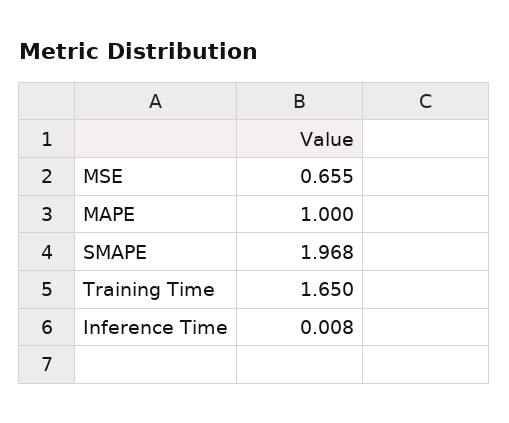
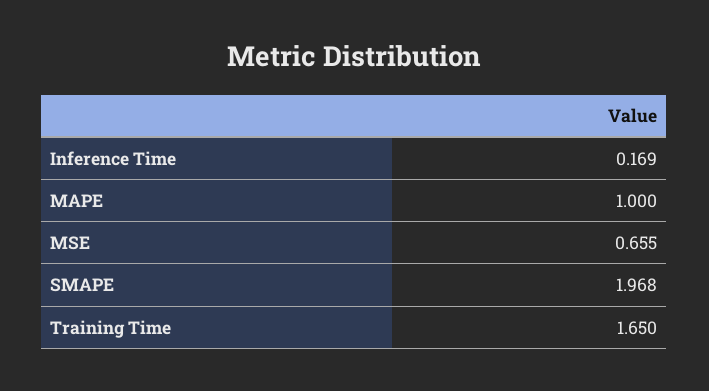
Inference Time: 0.008 -> 0.169

